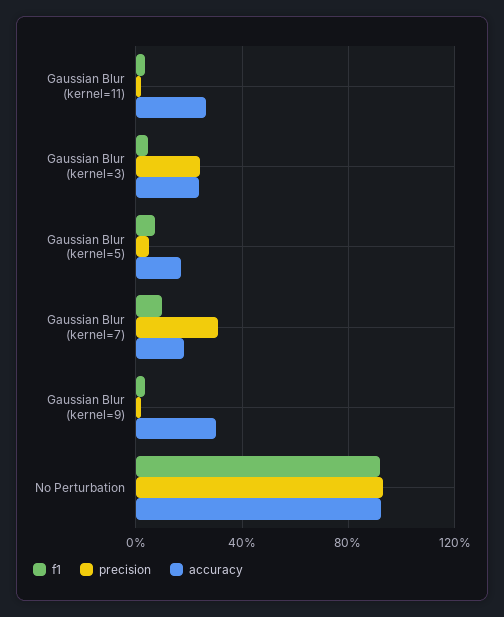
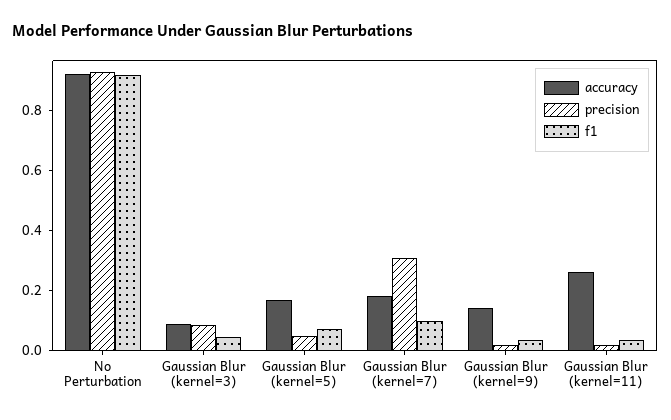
precision, Gaussian Blur (kernel=3): 0.25 -> 0.1
accuracy, Gaussian Blur (kernel=3): 0.25 -> 0.1
accuracy, Gaussian Blur (kernel=9): 0.3 -> 0.15

